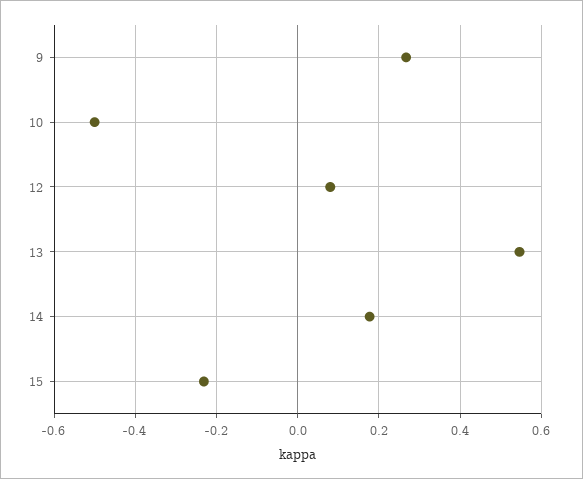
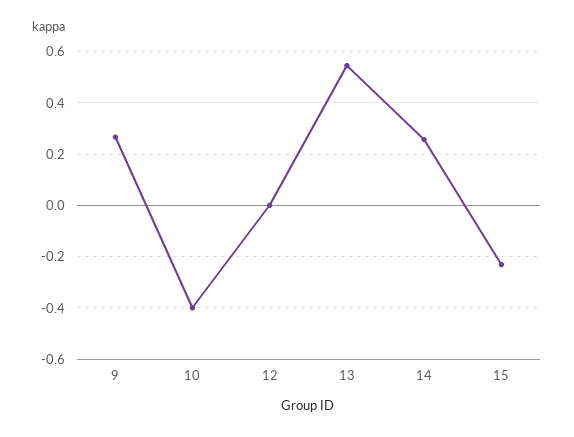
10: -0.5 -> -0.4
12: 0.08 -> 0
14: 0.18 -> 0.25

